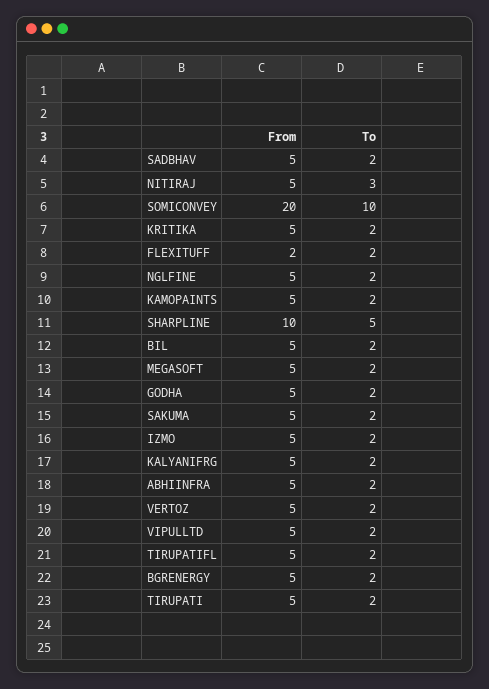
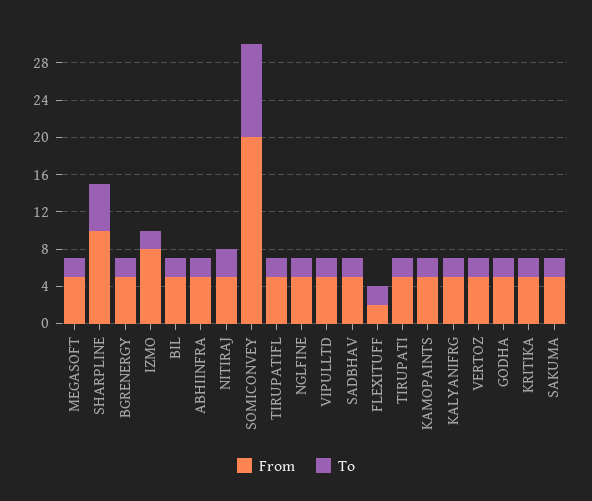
From, IZMO: 5 -> 8

